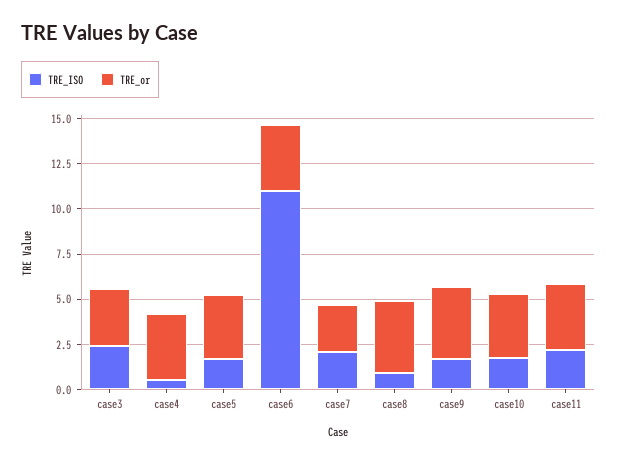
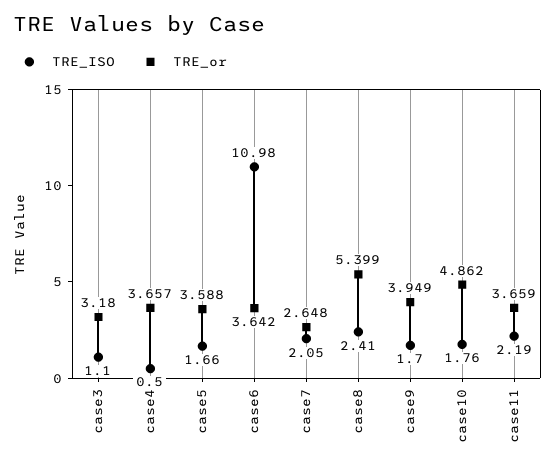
TRE_ISO, case3: 2.5 -> 1.1
TRE_ISO, case8: 1 -> 2.41
TRE_or, case8: 4 -> 5.399
TRE_or, case10: 3.5 -> 4.862

